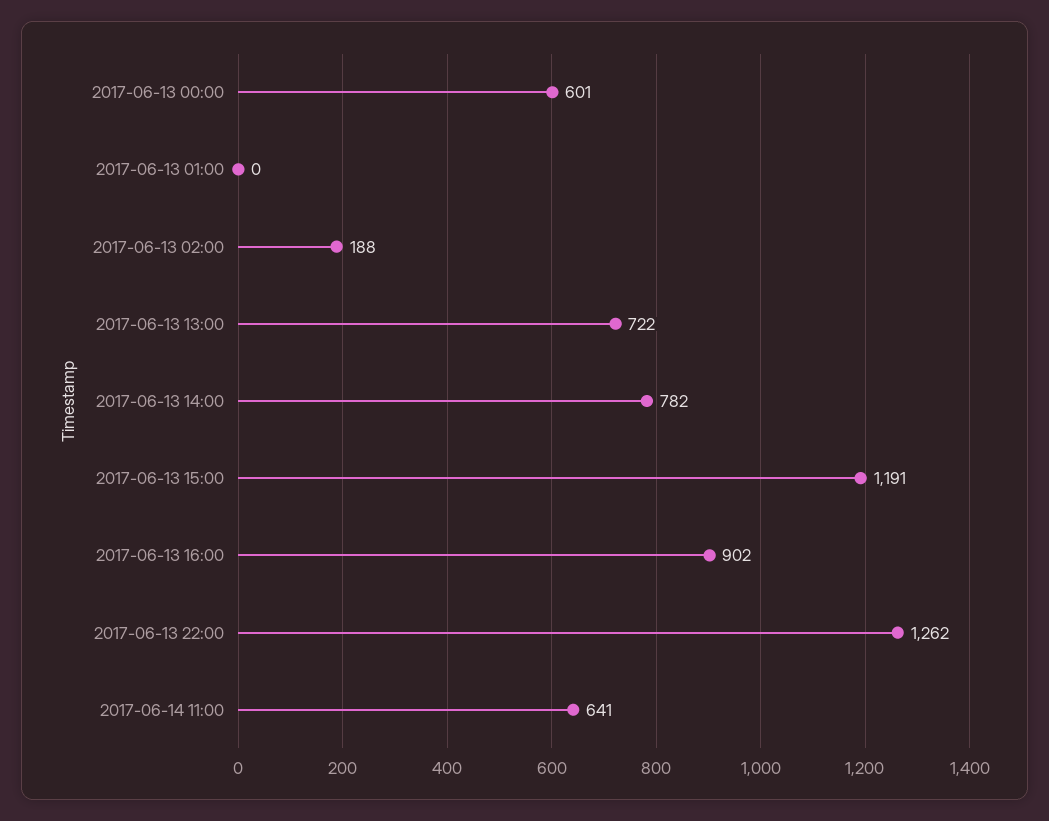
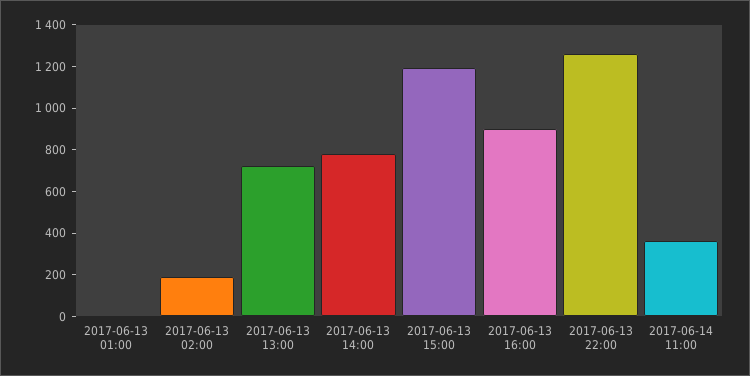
2017-06-13 00:00: 601 -> none
2017-06-14 11:00: 641 -> 350

